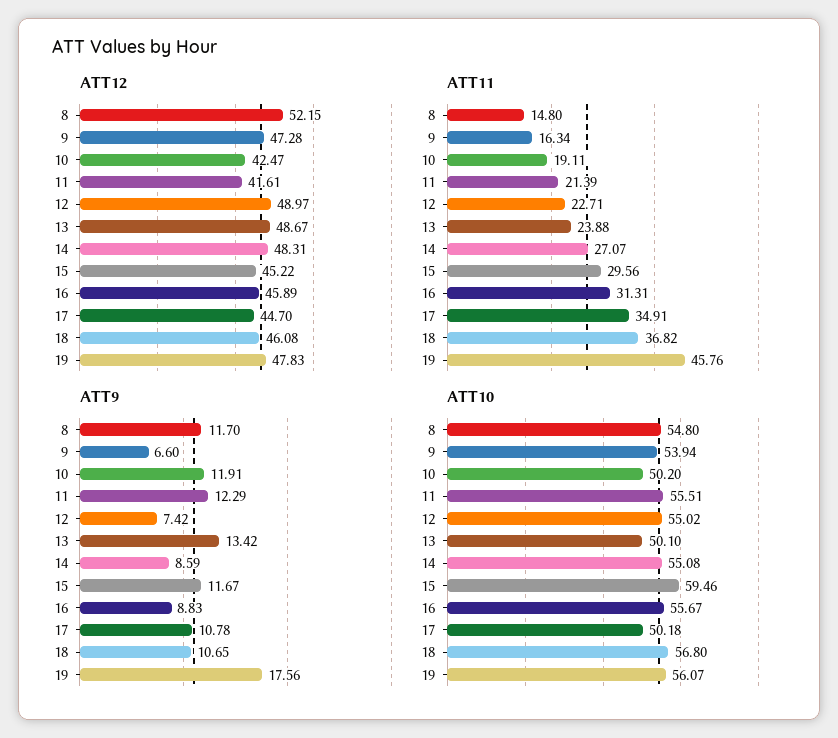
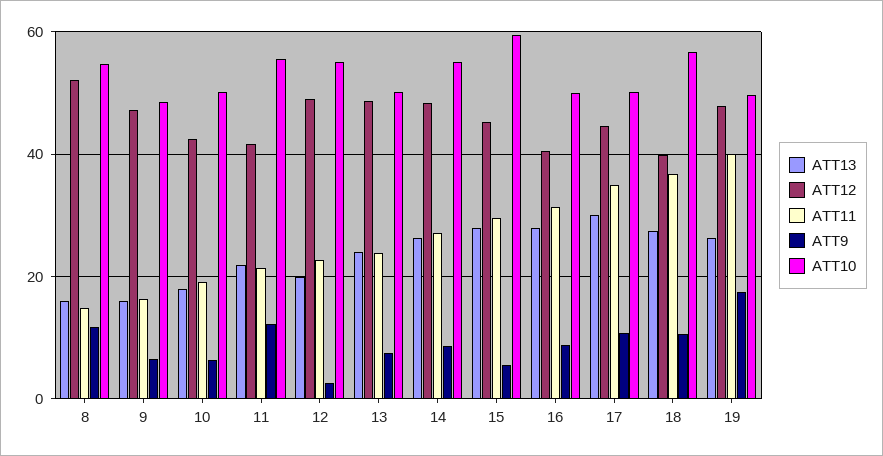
ATT12, 16: 45.89 -> 40
ATT12, 18: 46.08 -> 40
ATT11, 19: 45.76 -> 40
ATT9, 10: 11.91 -> 6
ATT9, 12: 7.42 -> 2
ATT9, 13: 13.42 -> 8
ATT9, 15: 11.67 -> 6
ATT10, 9: 53.94 -> 48
ATT10, 16: 55.67 -> 50
ATT10, 19: 56.07 -> 50
ATT13, 8: none -> 16
ATT13, 9: none -> 16
ATT13, 10: none -> 18
ATT13, 11: none -> 22
ATT13, 12: none -> 20
ATT13, 13: none -> 24
ATT13, 14: none -> 26
ATT13, 15: none -> 28
ATT13, 16: none -> 28
ATT13, 17: none -> 30
ATT13, 18: none -> 28
ATT13, 19: none -> 26

